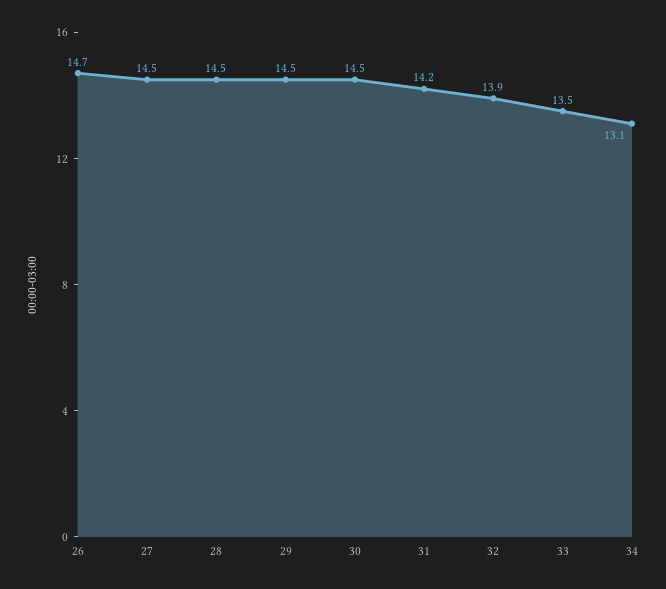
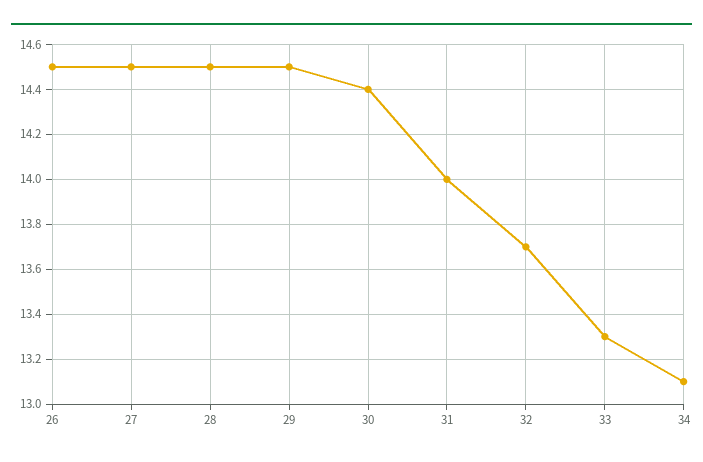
26: 14.7 -> 14.5
30: 14.5 -> 14.4
31: 14.2 -> 14
32: 13.9 -> 13.7
33: 13.5 -> 13.3

